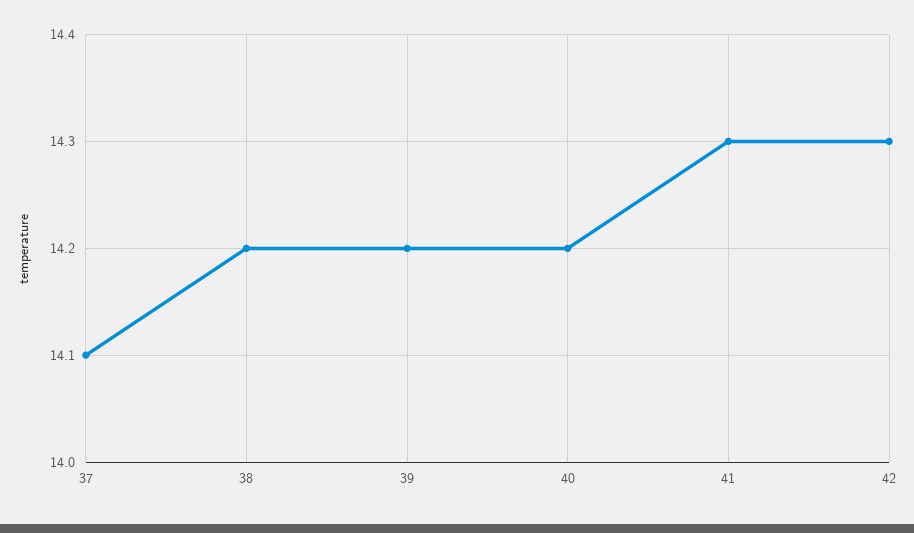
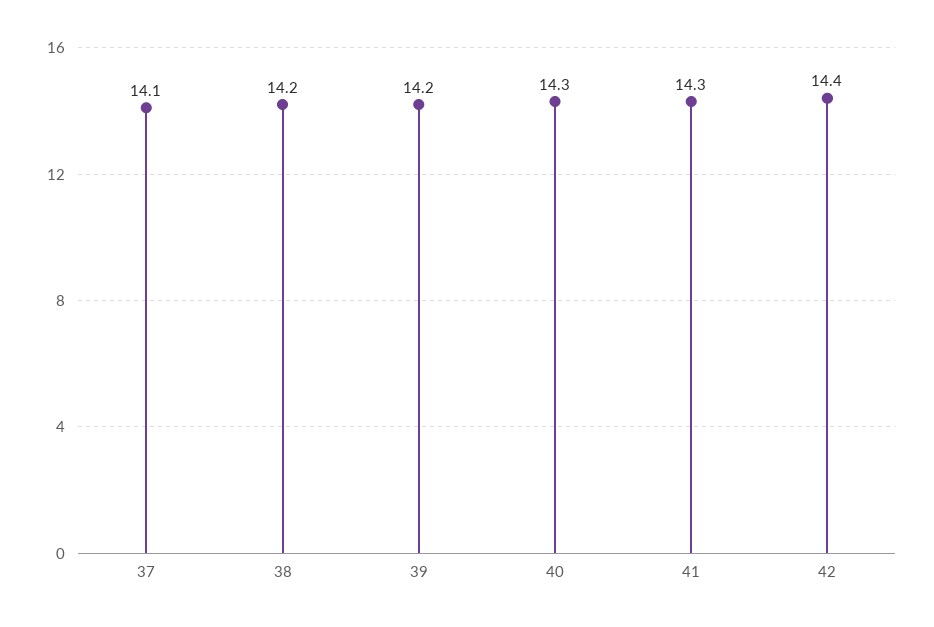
40: 14.2 -> 14.3
42: 14.3 -> 14.4

